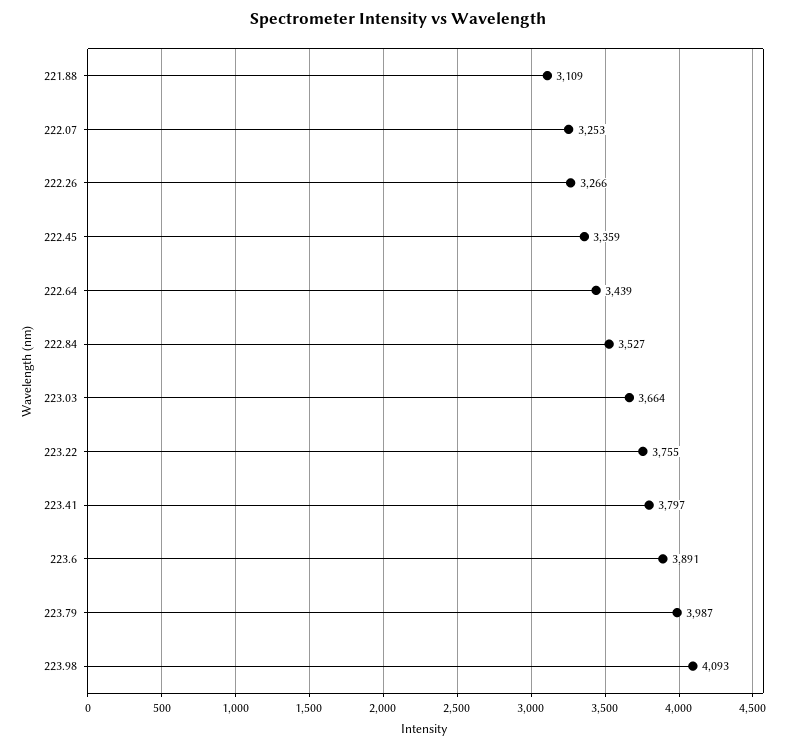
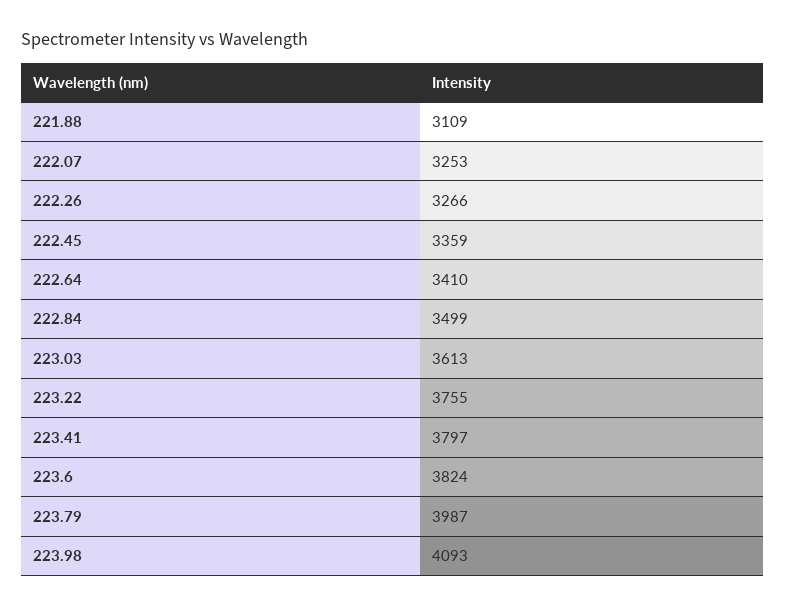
222.64: 3439 -> 3410
222.84: 3527 -> 3499
223.03: 3664 -> 3613
223.6: 3891 -> 3824

